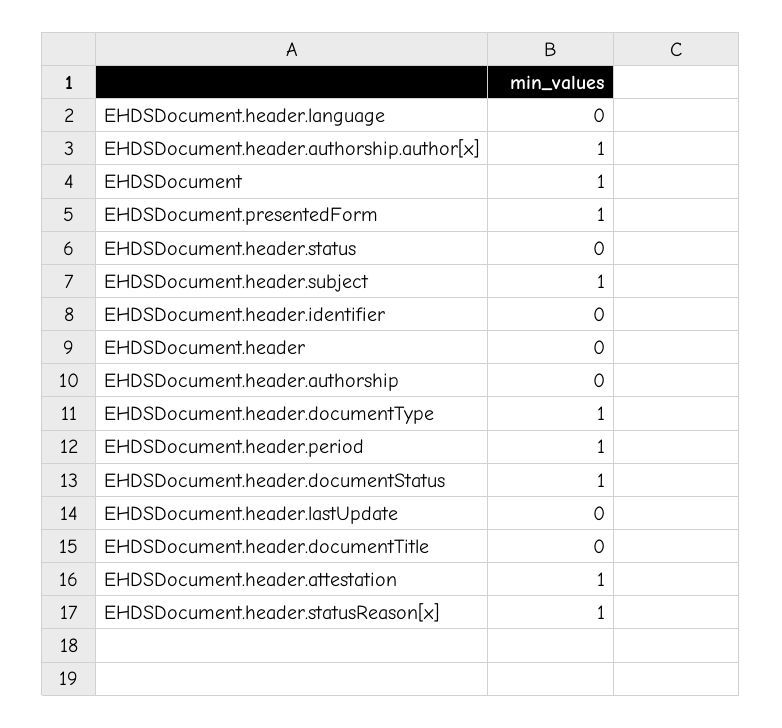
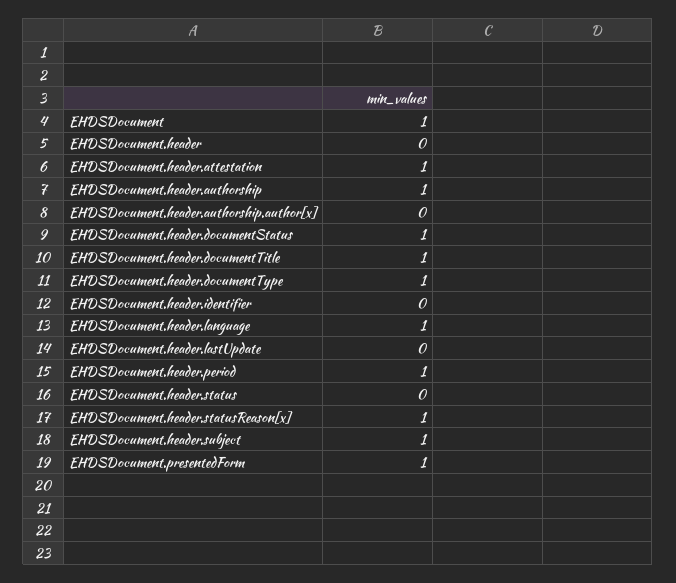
EHDSDocument.header.language: 0 -> 1
EHDSDocument.header.authorship.author[x]: 1 -> 0
EHDSDocument.header.authorship: 0 -> 1
EHDSDocument.header.documentTitle: 0 -> 1

